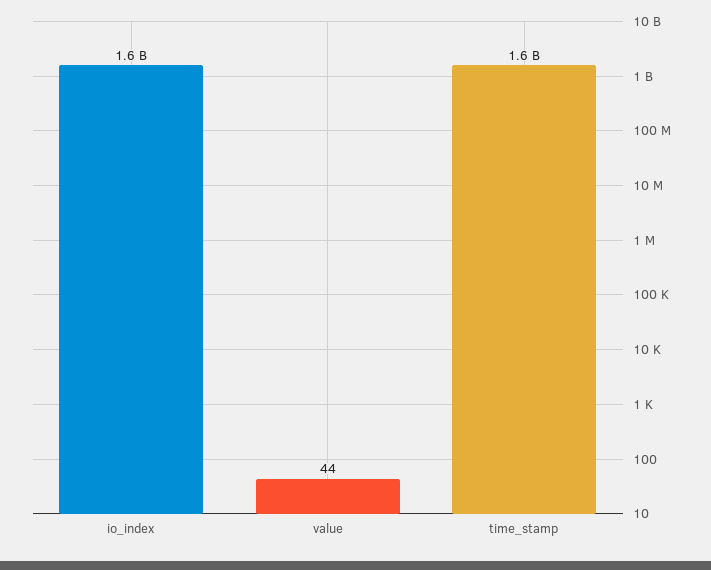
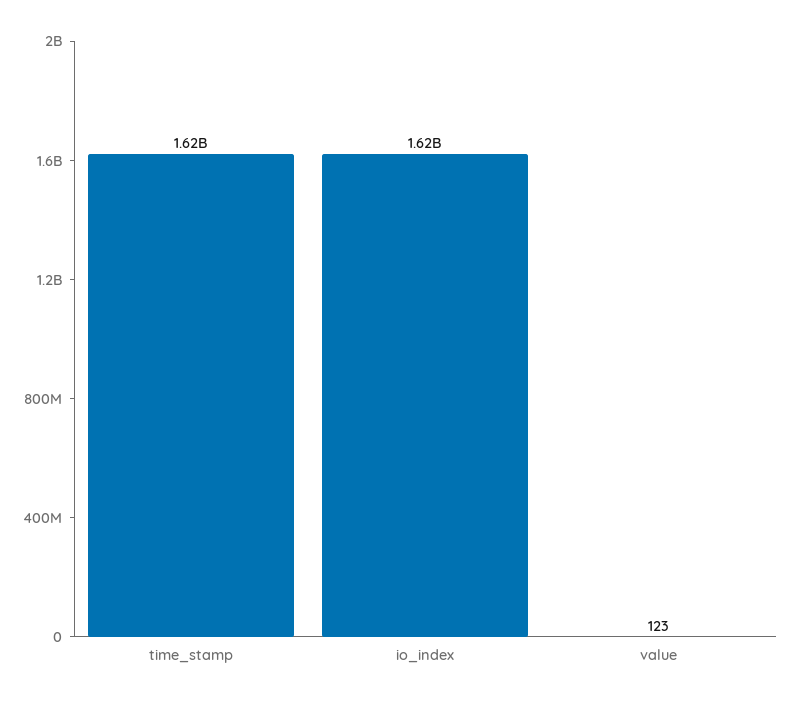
value: 44 -> 123

